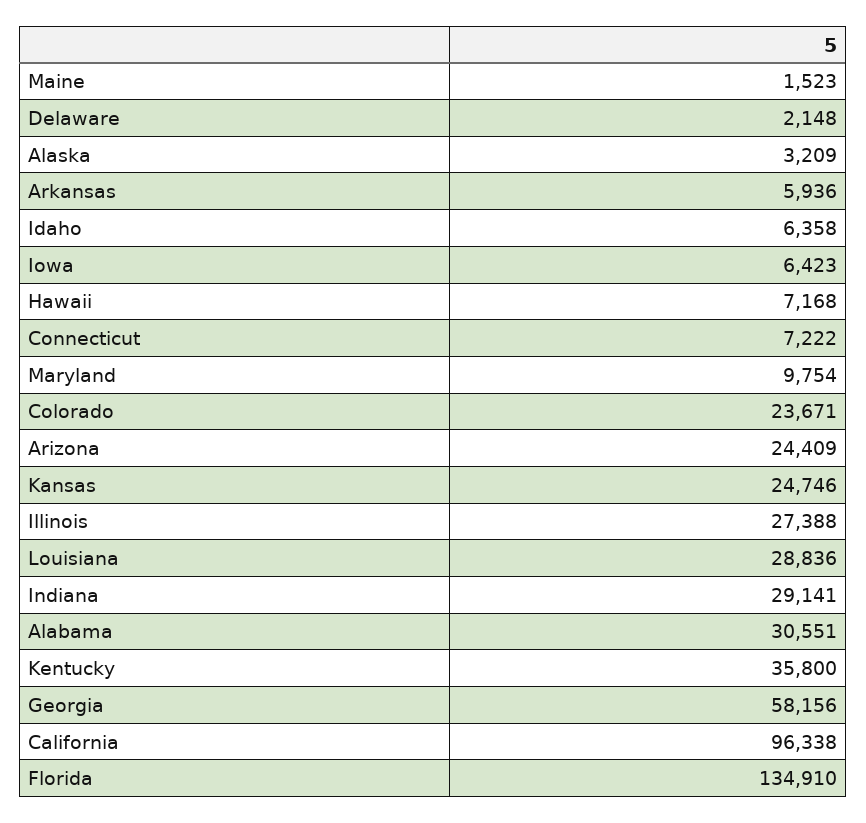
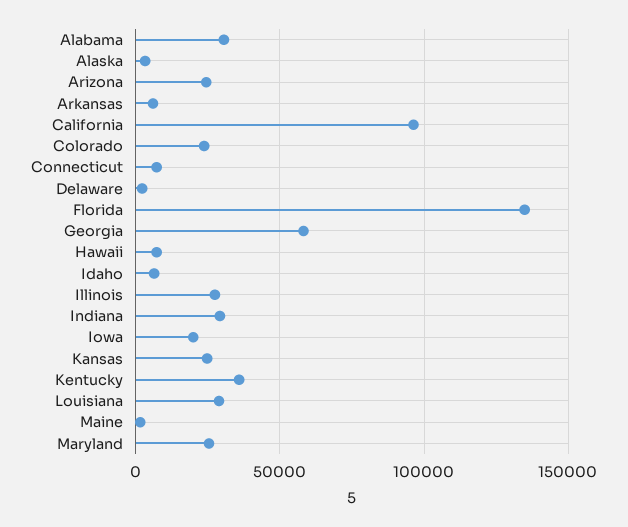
Iowa: 6423 -> 20000
Maryland: 9754 -> 25000

